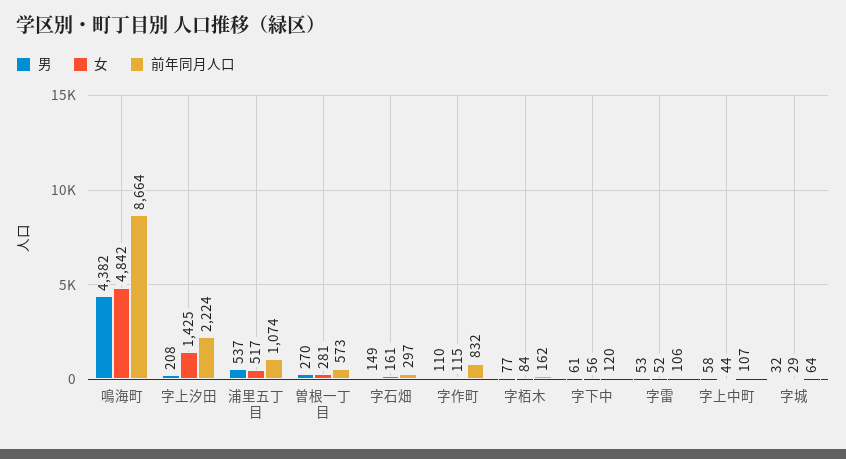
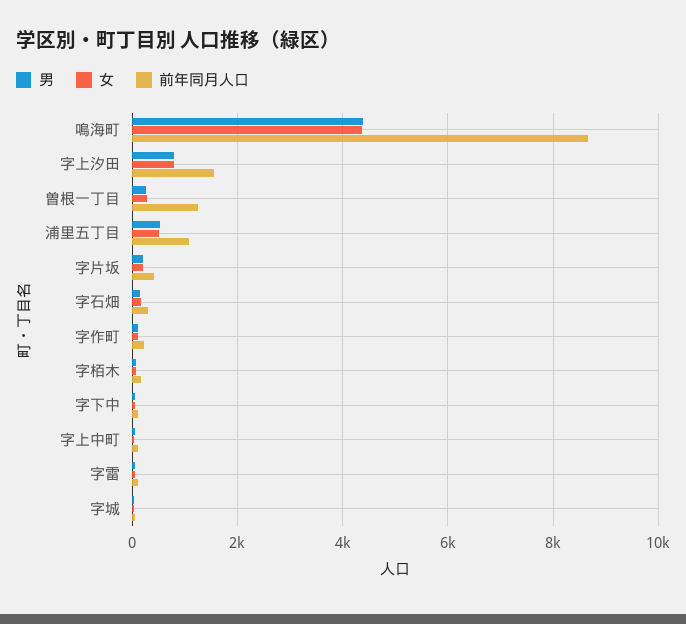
女, 鳴海町: 4842 -> 4400
男, 字上汐田: 208 -> 800
女, 字上汐田: 1425 -> 800
前年同月人口, 字上汐田: 2224 -> 1600
前年同月人口, 曽根一丁目: 573 -> 1200
前年同月人口, 字作町: 832 -> 200
男, 字片坂: none -> 200
女, 字片坂: none -> 200
前年同月人口, 字片坂: none -> 400

